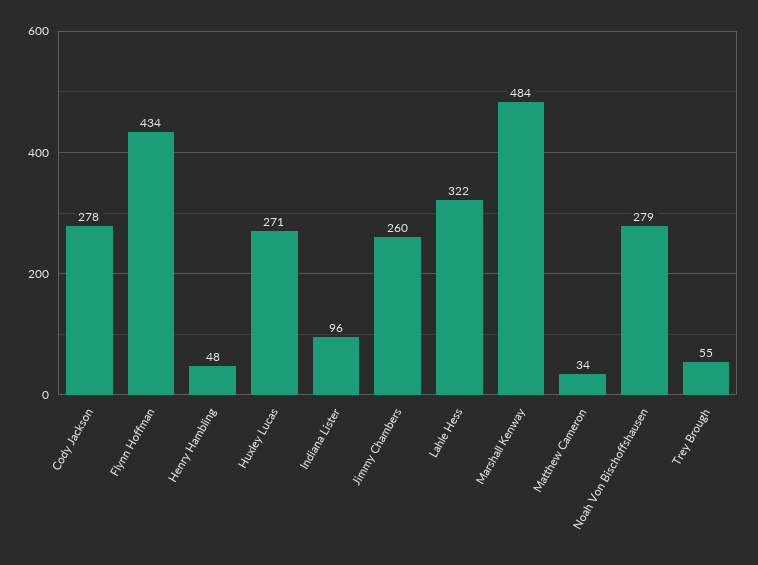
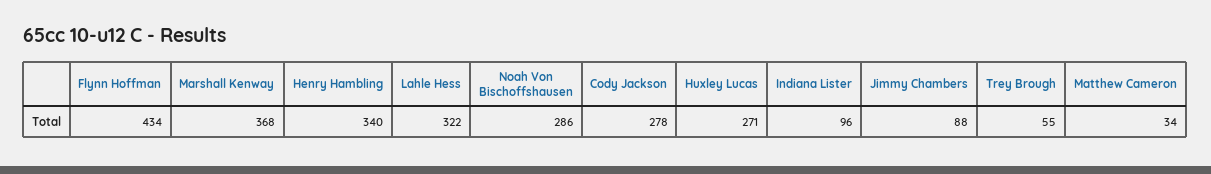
Henry Hambling: 48 -> 340
Jimmy Chambers: 260 -> 88
Marshall Kenway: 484 -> 368
Noah Von Bischoffshausen: 279 -> 286

